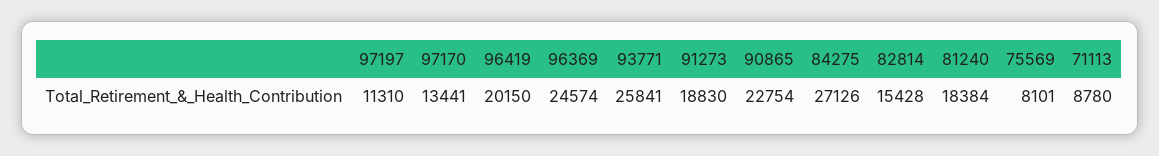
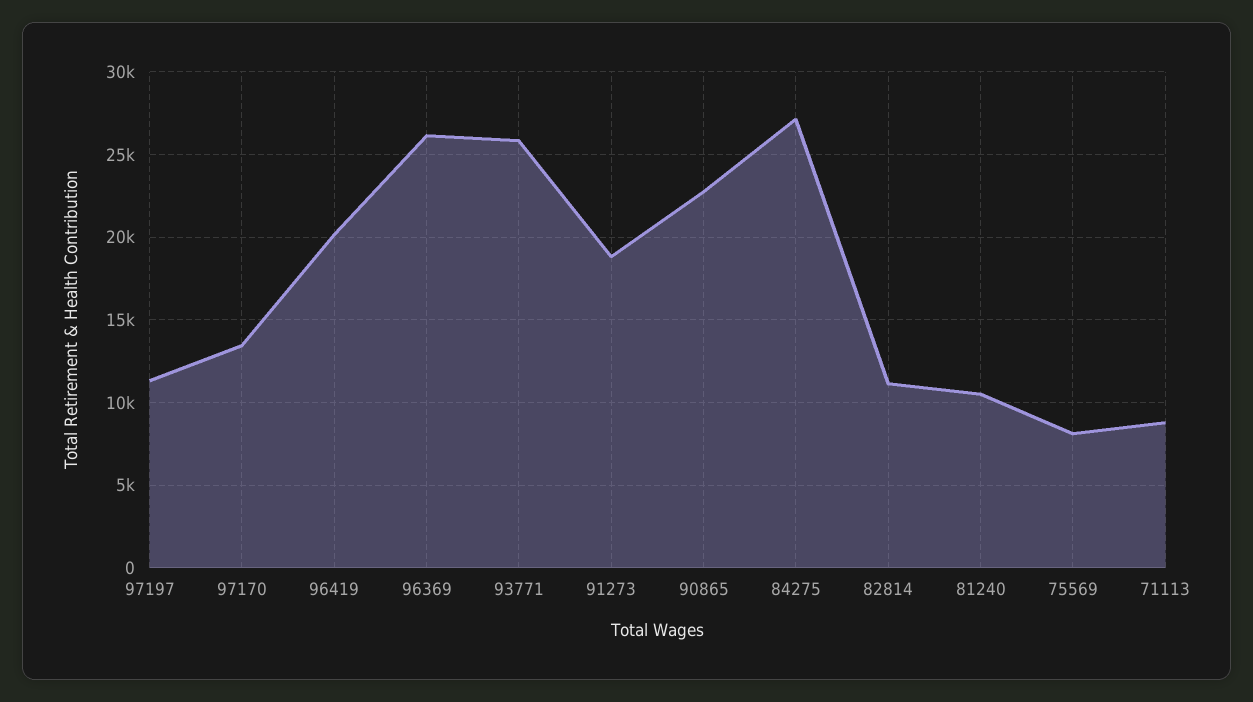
96369: 24574 -> 26000
82814: 15428 -> 11000
81240: 18384 -> 10500

